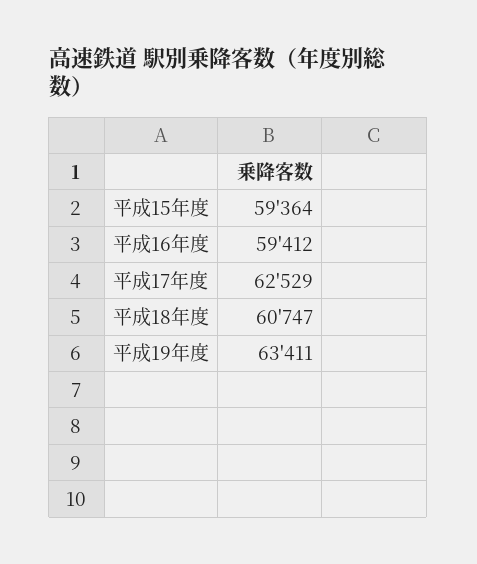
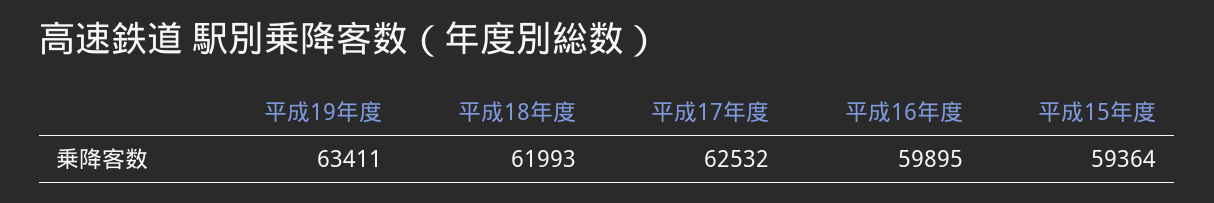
平成16年度: 59412 -> 59895
平成17年度: 62529 -> 62532
平成18年度: 60747 -> 61993

